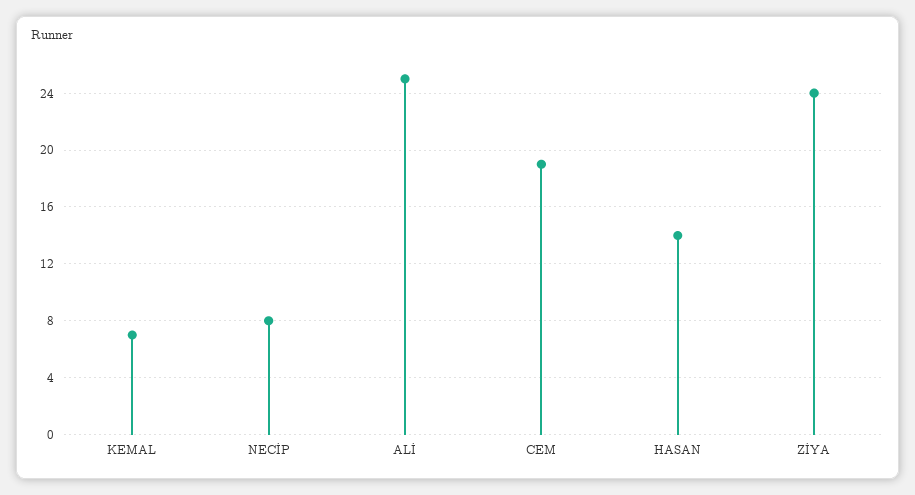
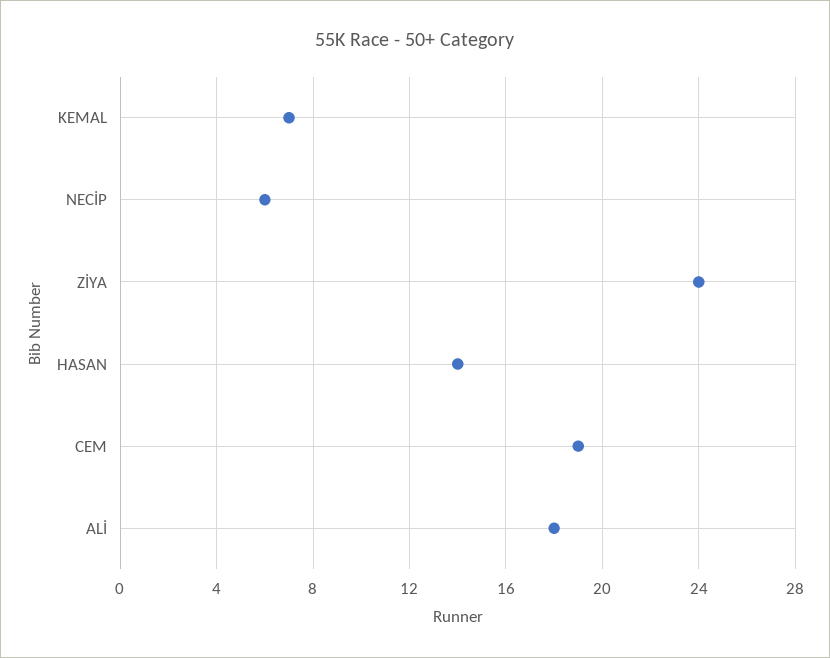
NECİP: 8 -> 6
ALİ: 25 -> 18

